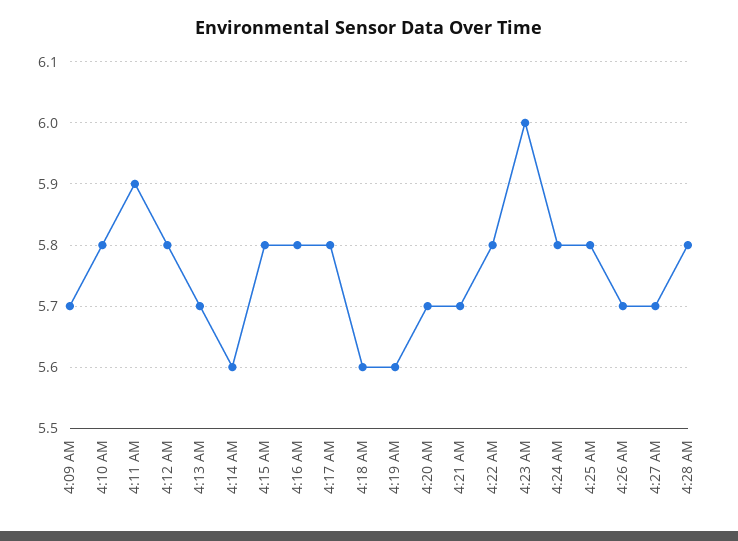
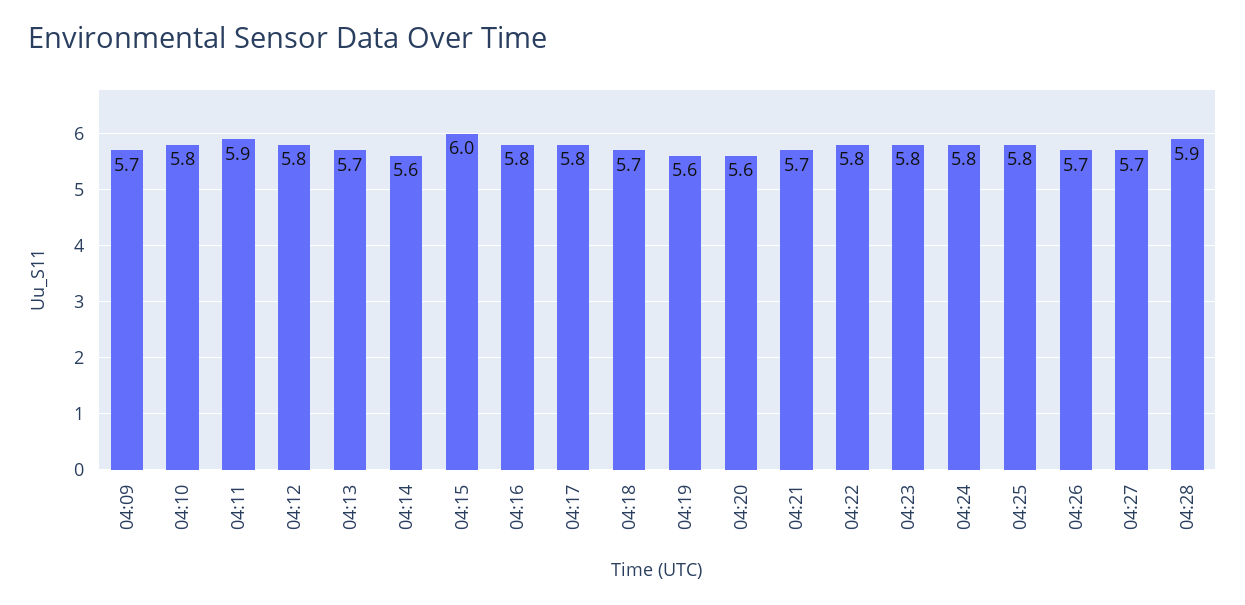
4:15 AM: 5.8 -> 6
4:18 AM: 5.6 -> 5.7
4:20 AM: 5.7 -> 5.6
4:23 AM: 6 -> 5.8
4:28 AM: 5.8 -> 5.9

